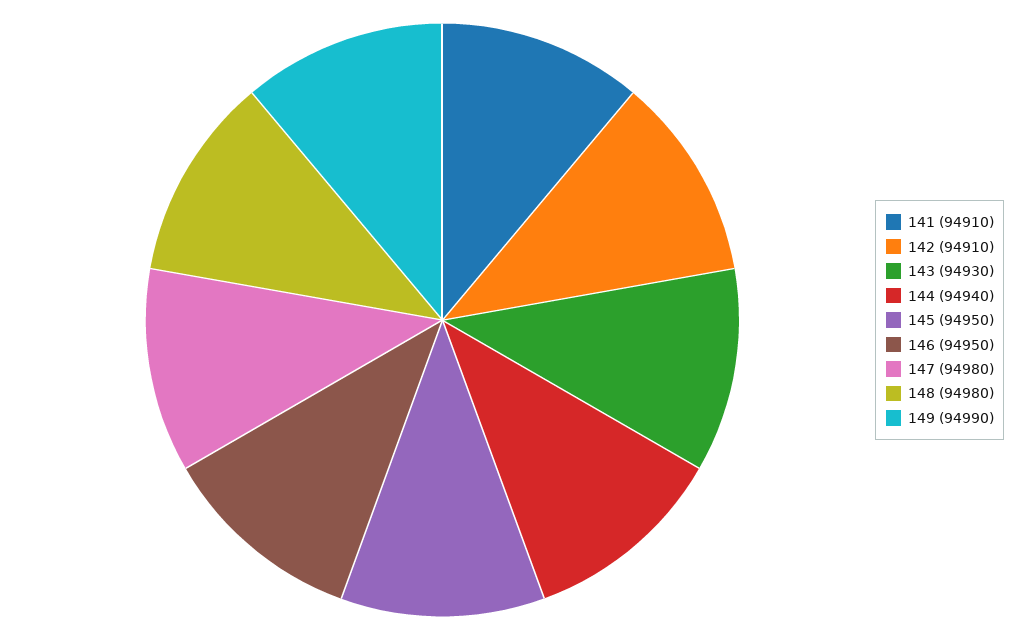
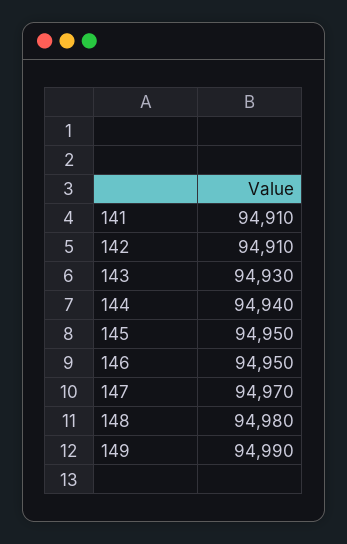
147: 94980 -> 94970

